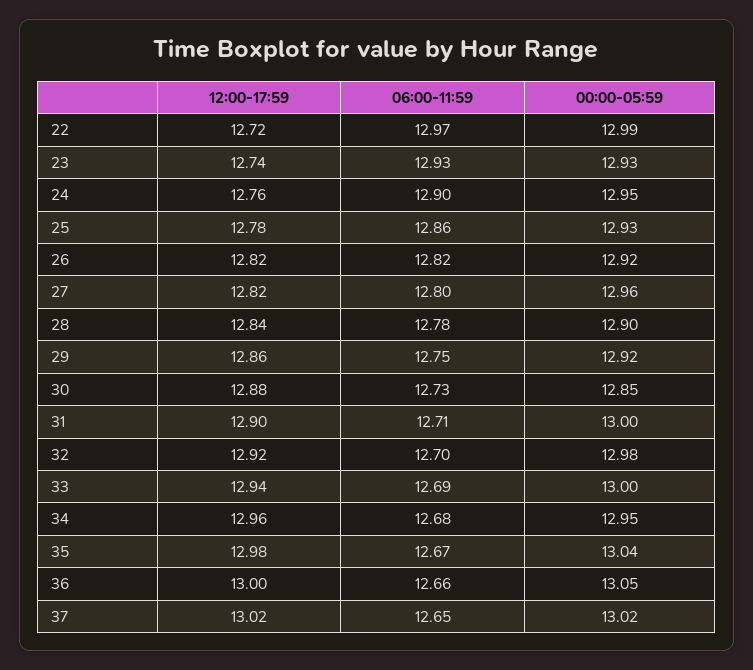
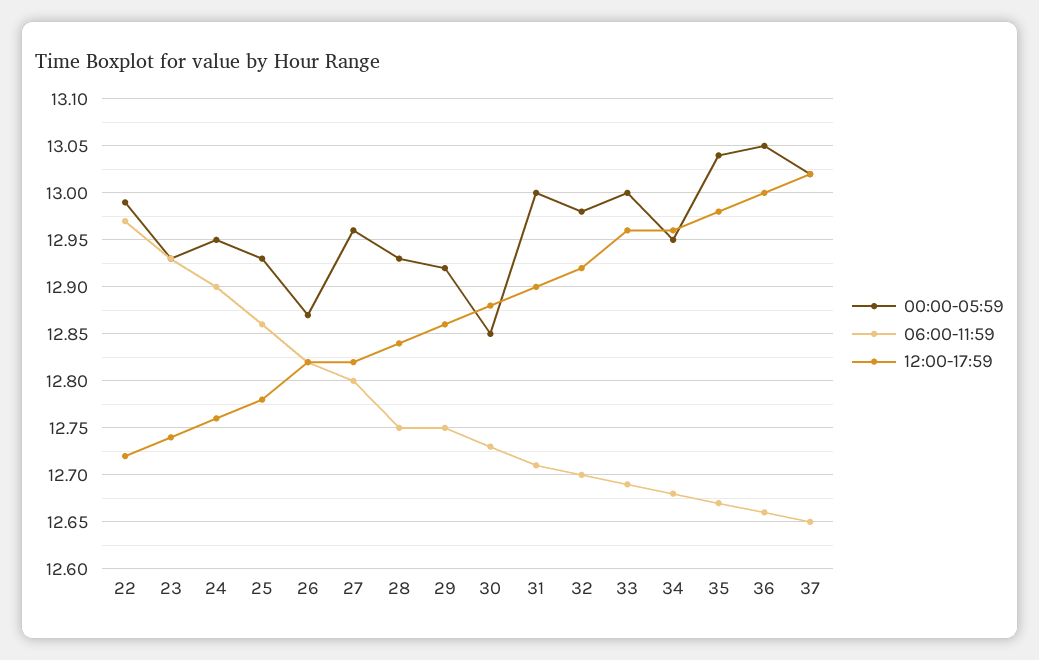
00:00-05:59, 26: 12.92 -> 12.87
06:00-11:59, 28: 12.78 -> 12.75
00:00-05:59, 28: 12.9 -> 12.93
12:00-17:59, 33: 12.94 -> 12.96

